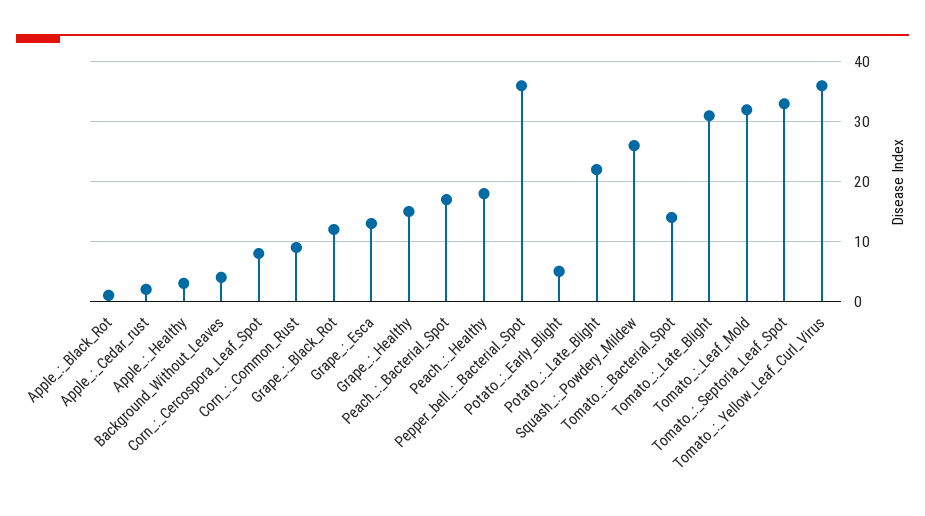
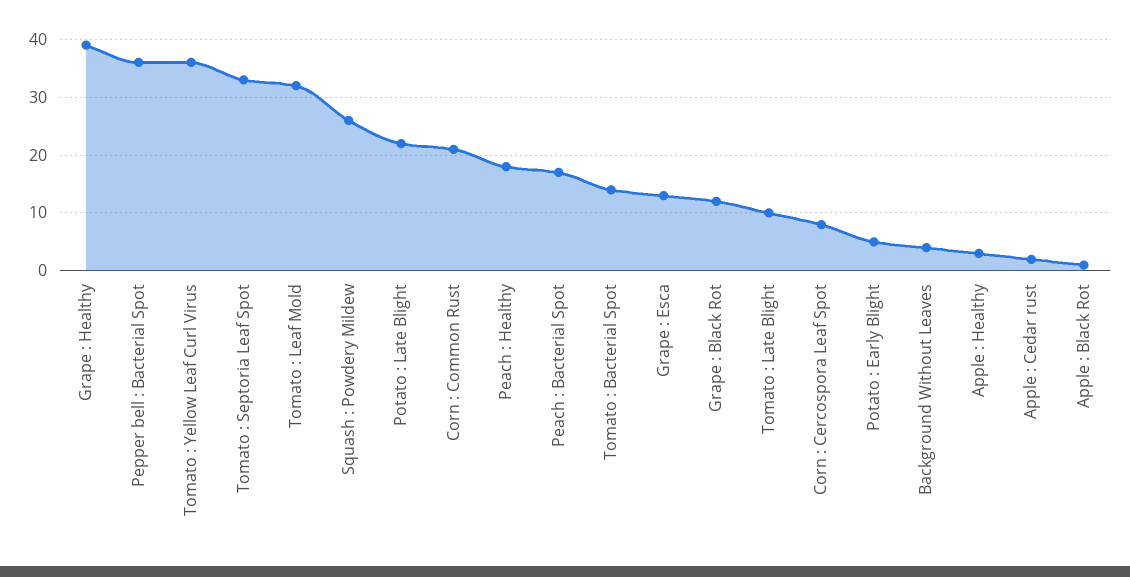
Corn_:_Common_Rust: 10 -> 20
Grape_:_Healthy: 15 -> 40
Tomato_:_Late_Blight: 30 -> 10

